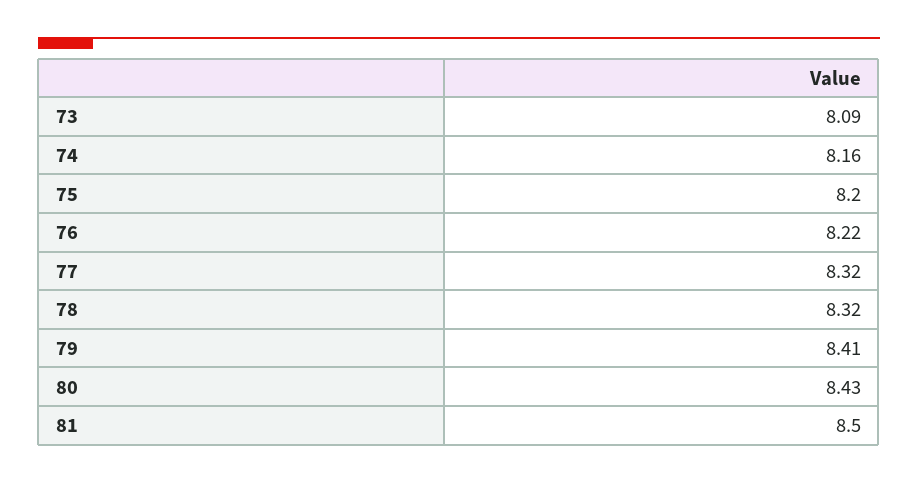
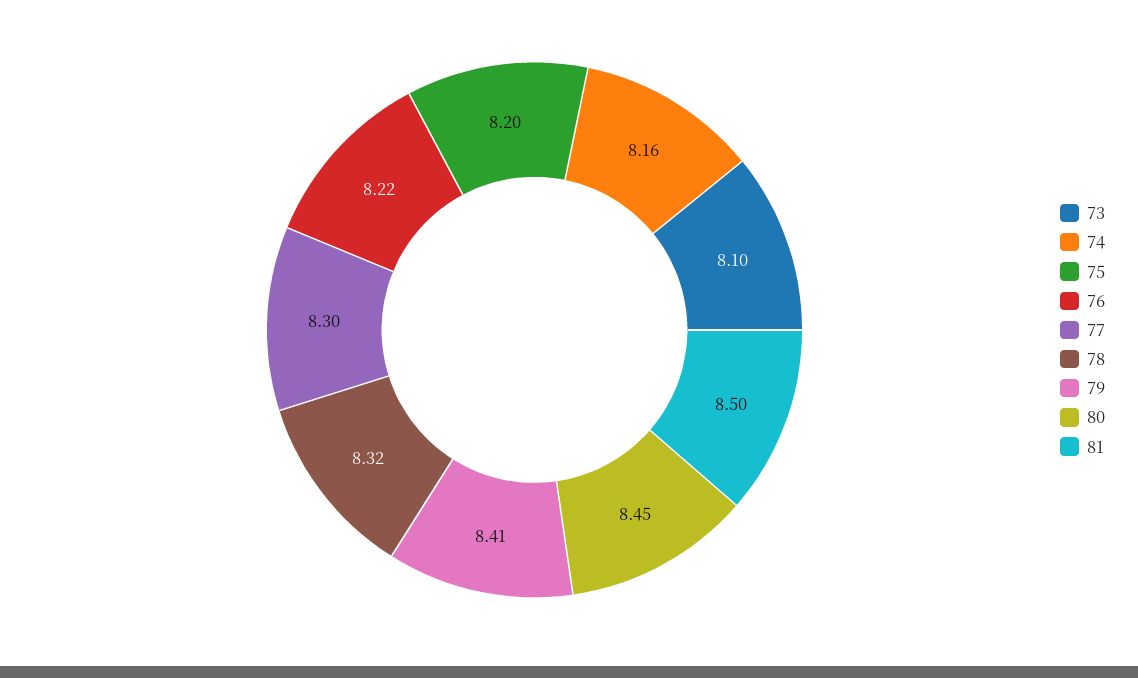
73: 8.09 -> 8.1
77: 8.32 -> 8.3
80: 8.43 -> 8.45

